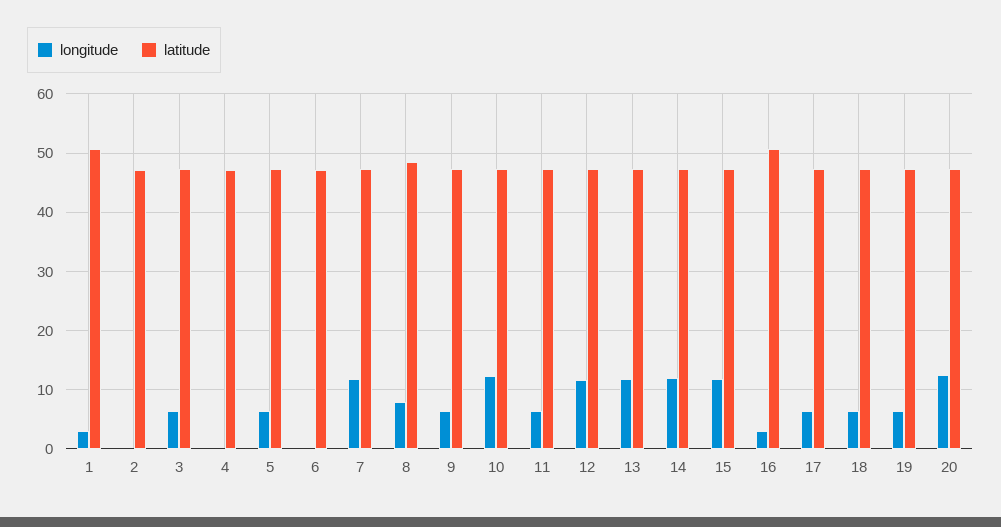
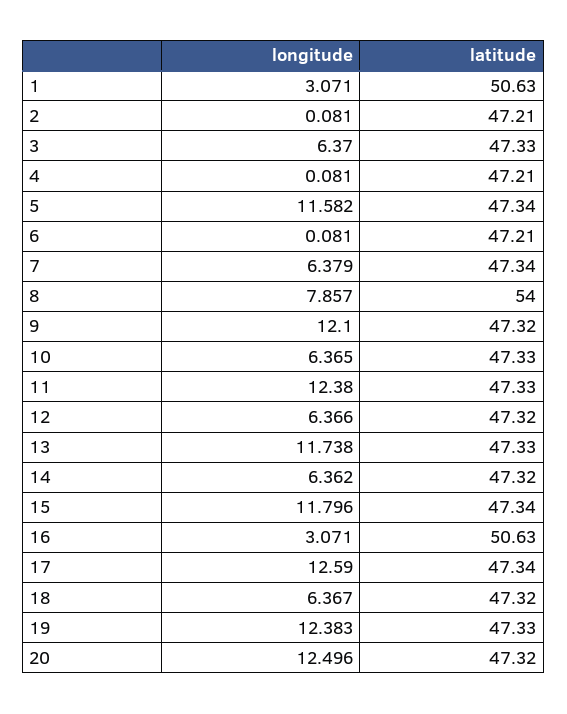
longitude, 5: 6 -> 11.582
longitude, 7: 12 -> 6.379
latitude, 8: 48 -> 54
longitude, 9: 6 -> 12.1
longitude, 10: 12 -> 6.365
longitude, 11: 6 -> 12.38
longitude, 12: 12 -> 6.366
longitude, 14: 12 -> 6.362
longitude, 17: 6 -> 12.59
longitude, 19: 6 -> 12.383

